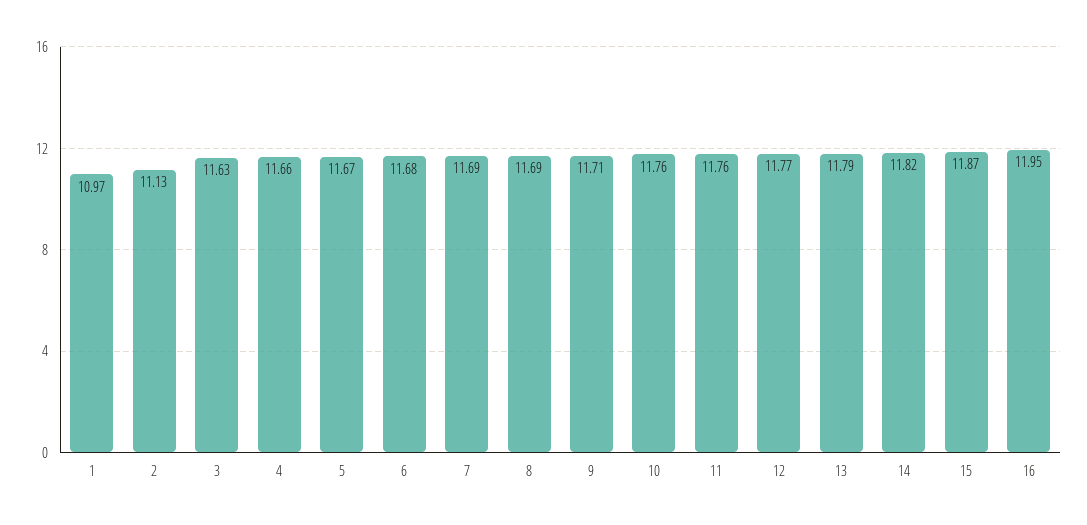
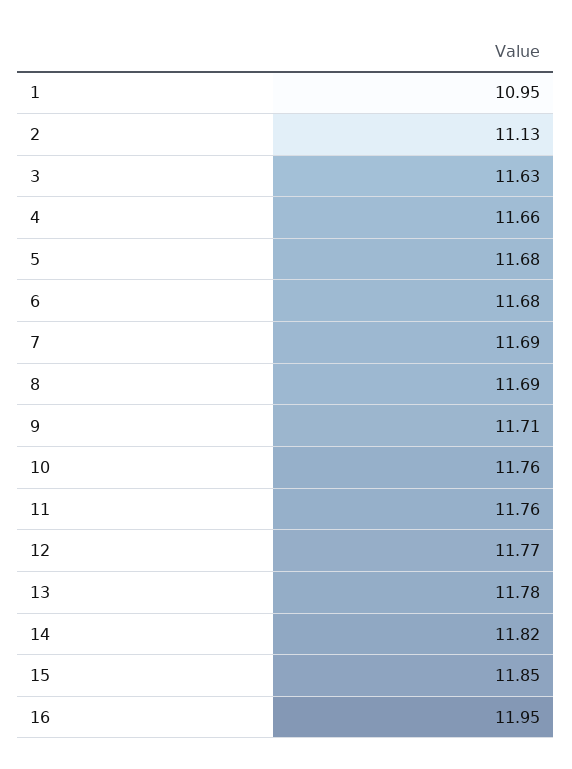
1: 10.97 -> 10.95
5: 11.67 -> 11.68
13: 11.79 -> 11.78
15: 11.87 -> 11.85

